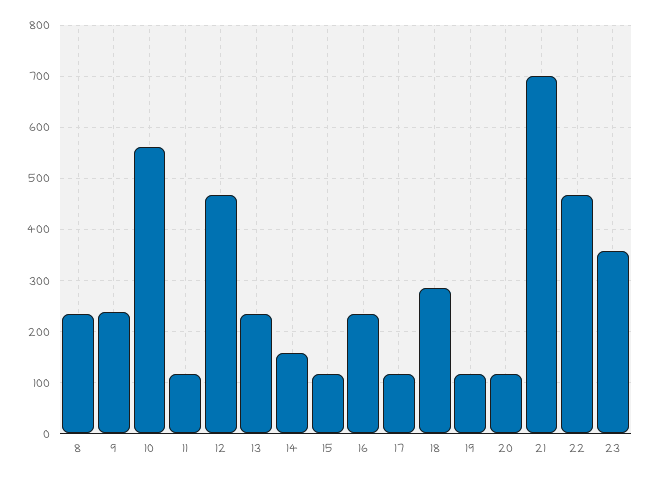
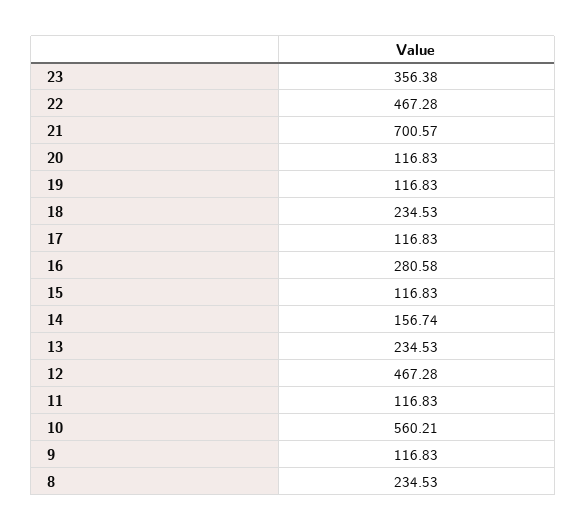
9: 240 -> 116.83
16: 240 -> 280.58
18: 280 -> 234.53

